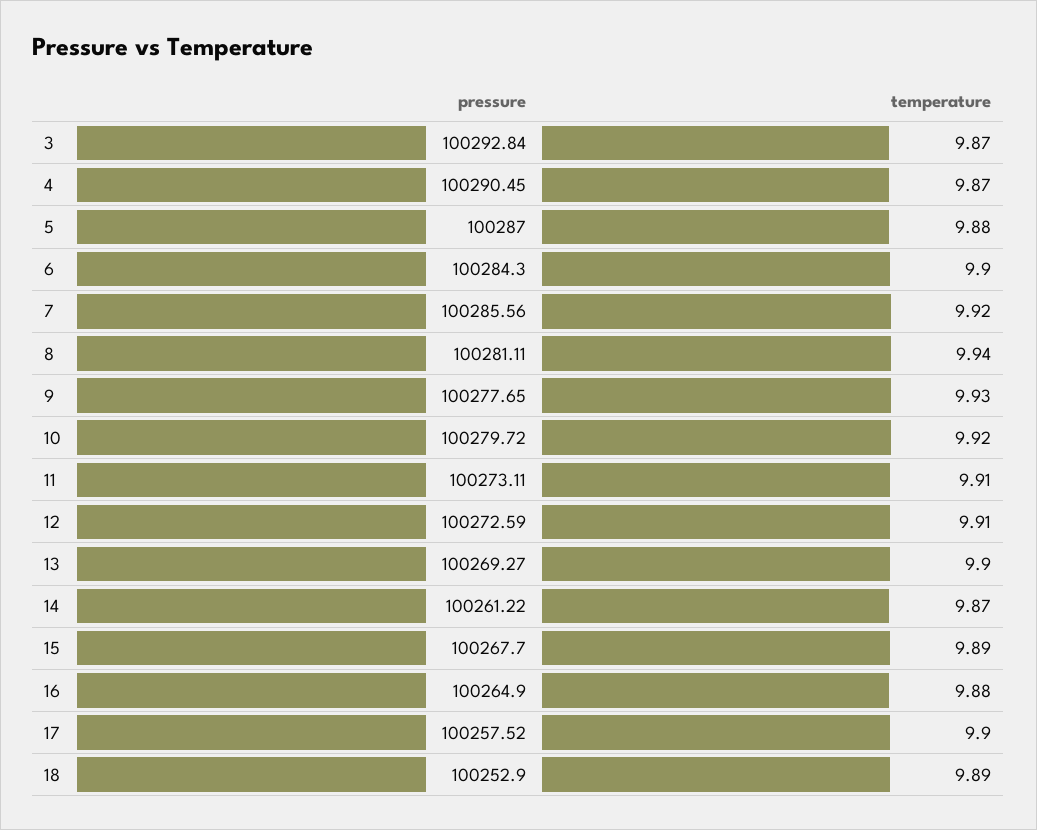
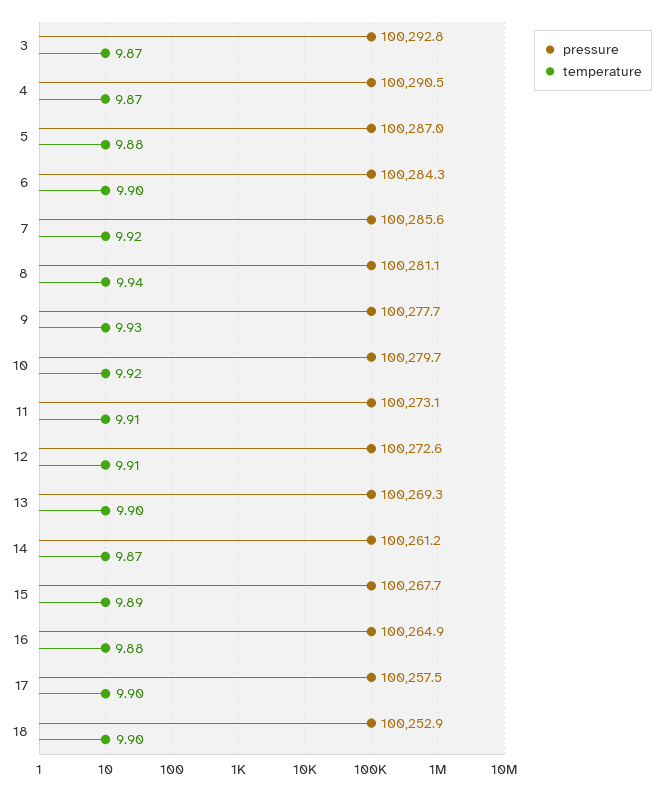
temperature, 18: 9.89 -> 9.9

